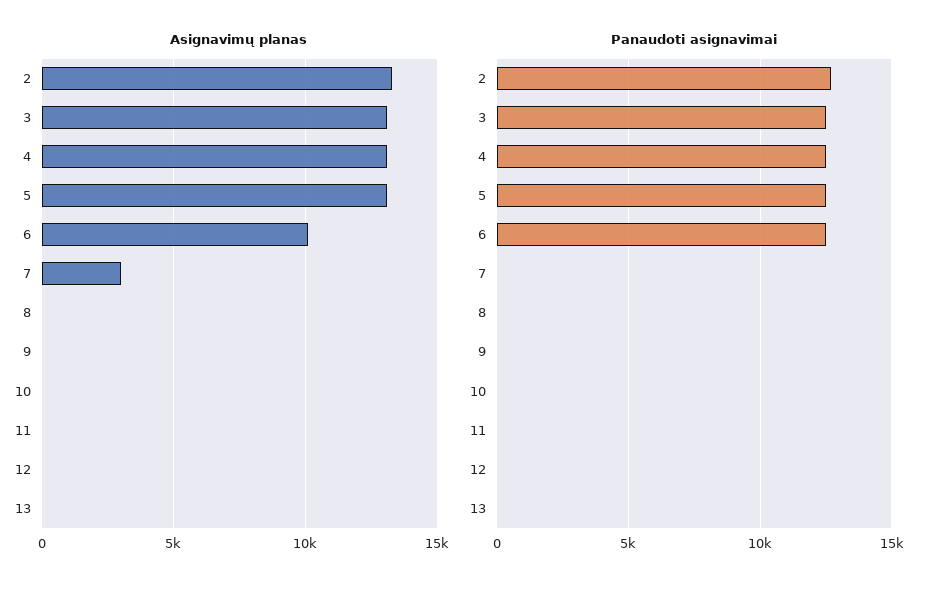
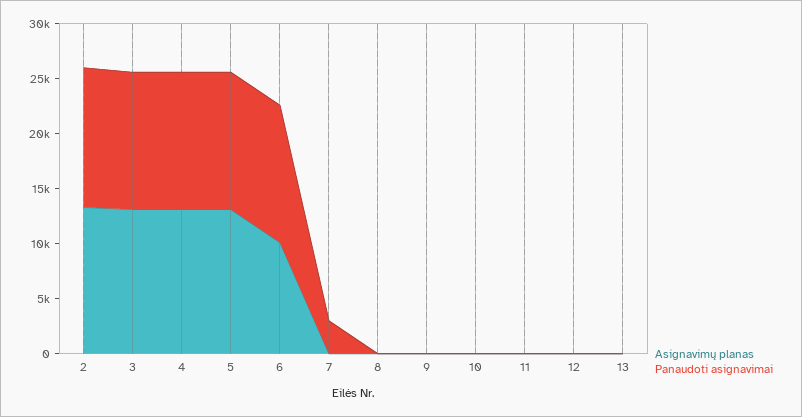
Asignavimų planas, 7: 3000 -> 0
Panaudoti asignavimai, 7: 0 -> 3000

